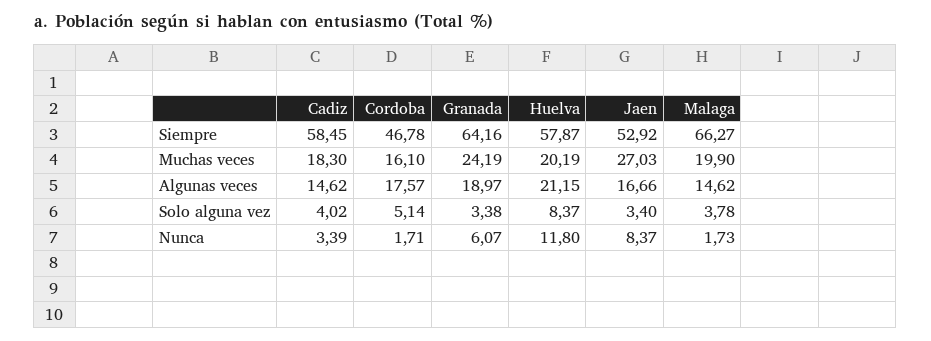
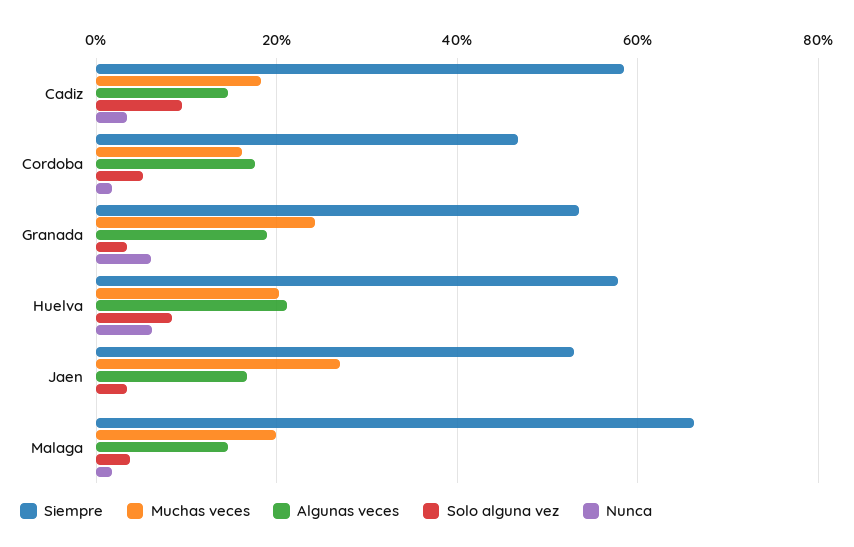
Siempre, Granada: 64.16 -> 54
Solo alguna vez, Cadiz: 4.02 -> 10
Nunca, Huelva: 11.8 -> 6
Nunca, Jaen: 8.37 -> 0

